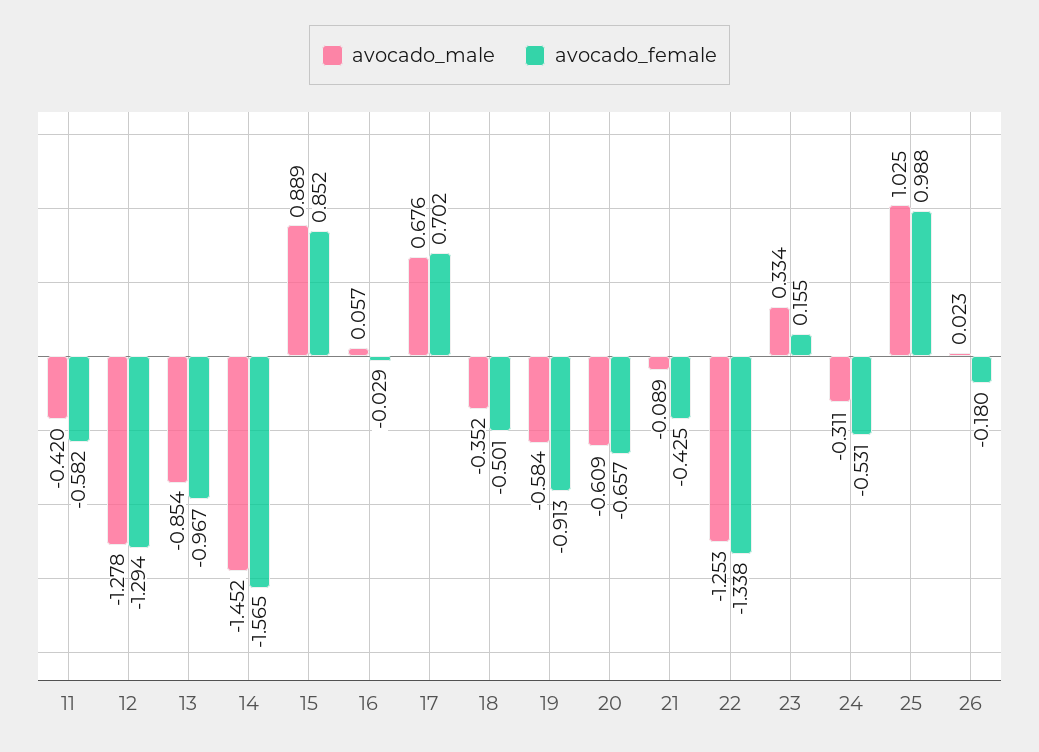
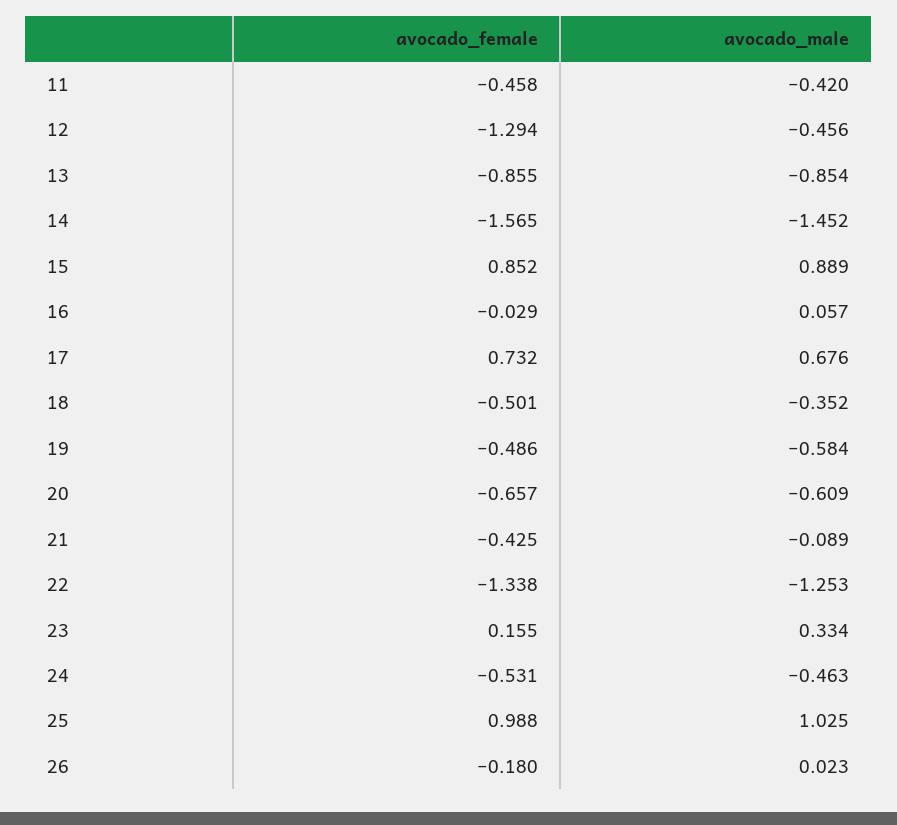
avocado_female, 11: -0.582 -> -0.458
avocado_male, 12: -1.278 -> -0.456
avocado_female, 13: -0.967 -> -0.855
avocado_female, 17: 0.702 -> 0.732
avocado_female, 19: -0.913 -> -0.486
avocado_male, 24: -0.311 -> -0.463

